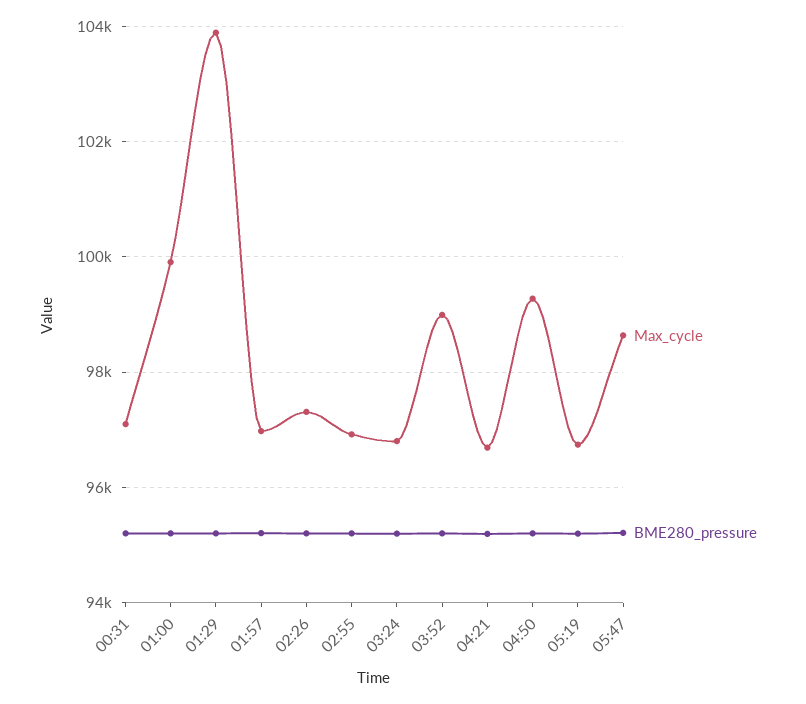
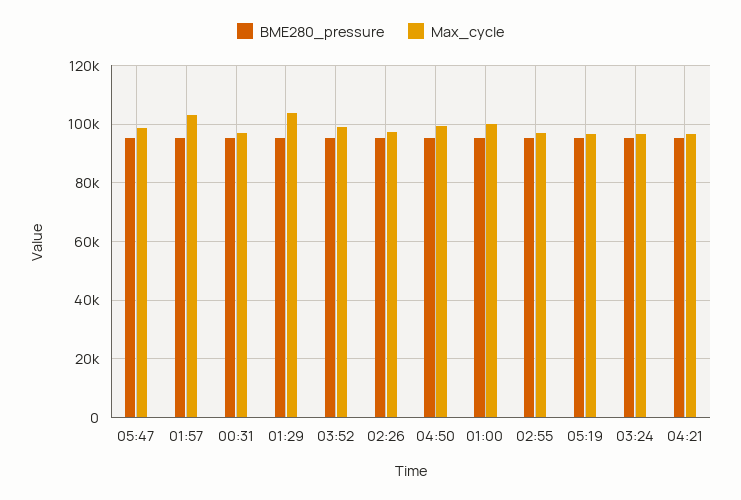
Max_cycle, 01:57: 97000 -> 102500

